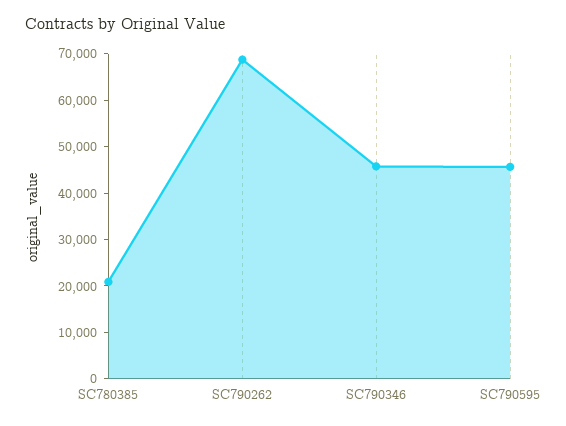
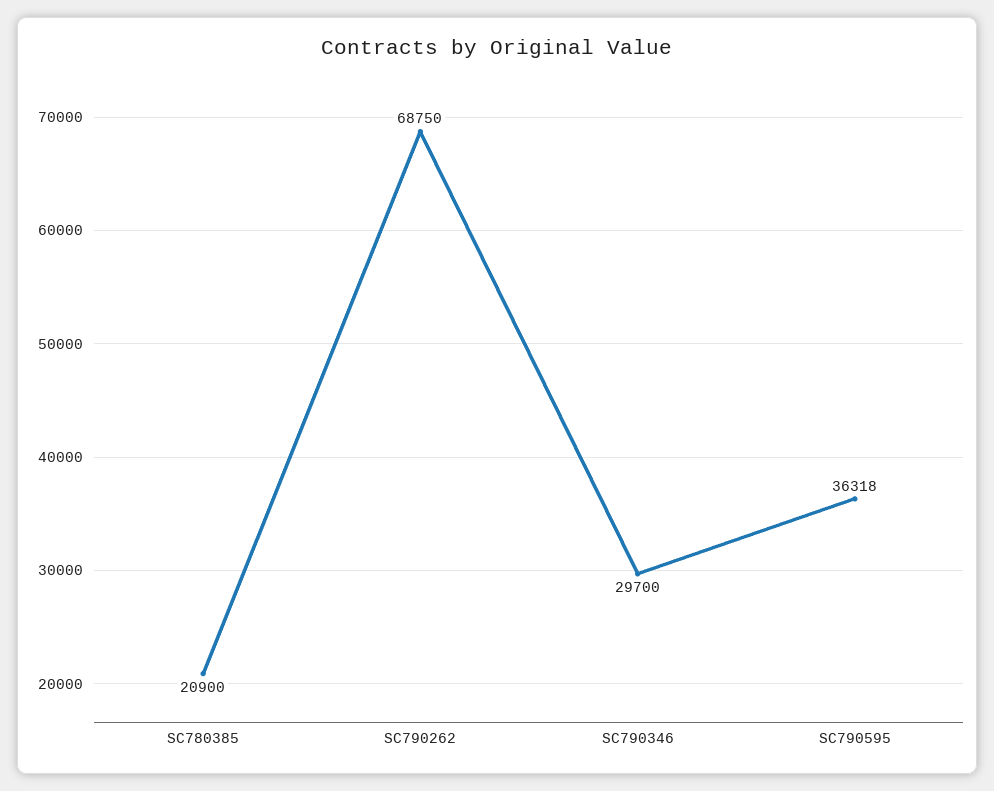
SC790346: 46000 -> 29700
SC790595: 46000 -> 36318

